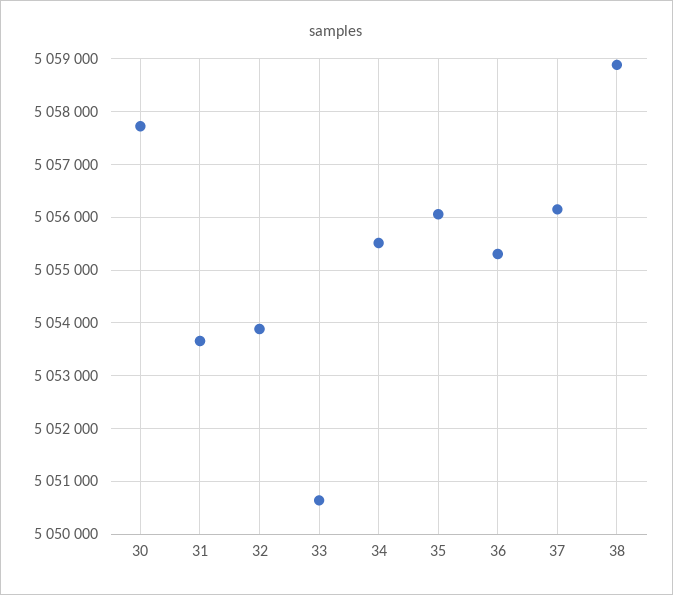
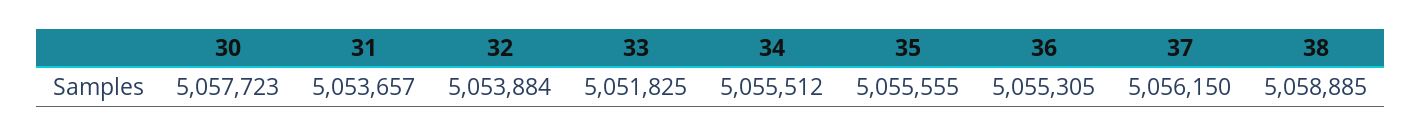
33: 5050600 -> 5051825
35: 5056000 -> 5055555

